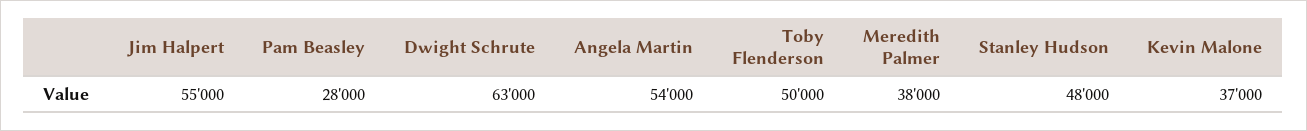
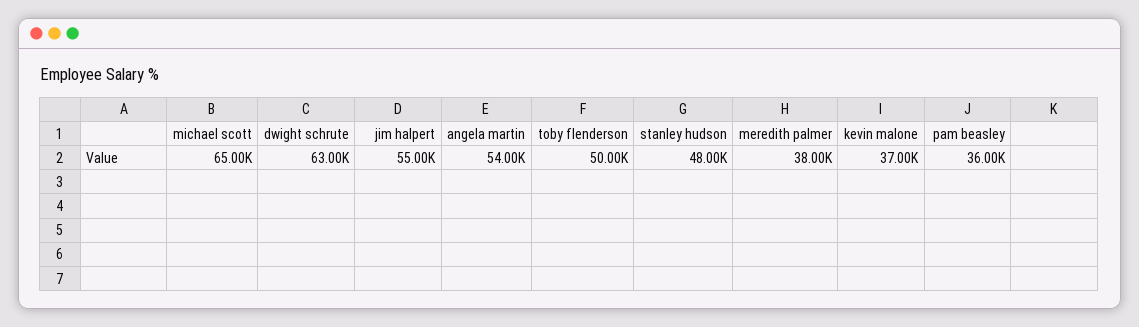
Pam Beasley: 28000 -> 36000
michael scott: none -> 65000

